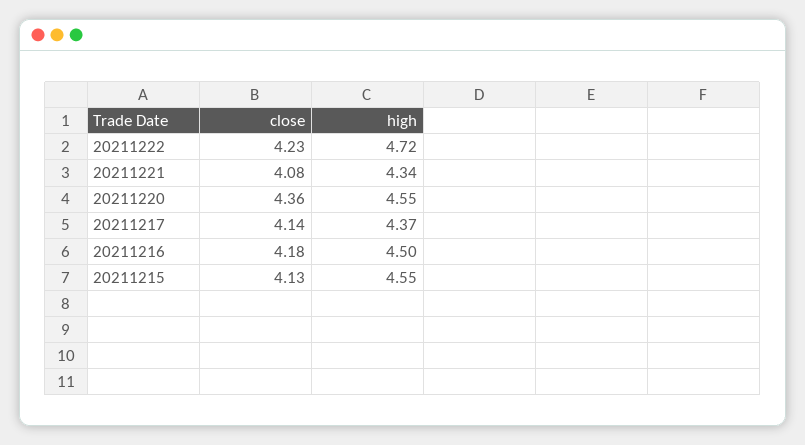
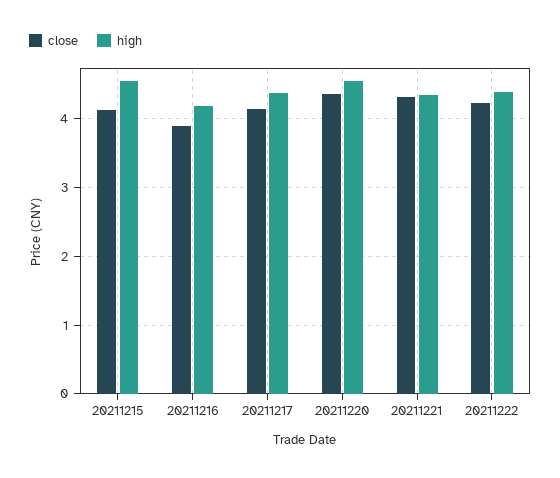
high, 20211222: 4.72 -> 4.4
close, 20211221: 4.08 -> 4.3
close, 20211216: 4.18 -> 3.9
high, 20211216: 4.5 -> 4.2

